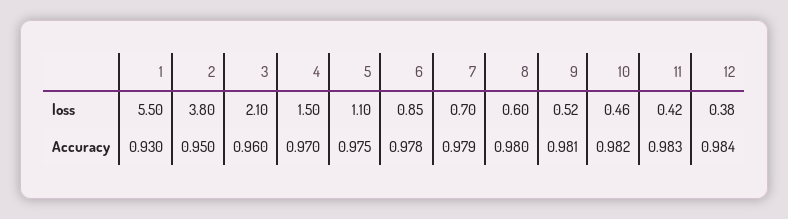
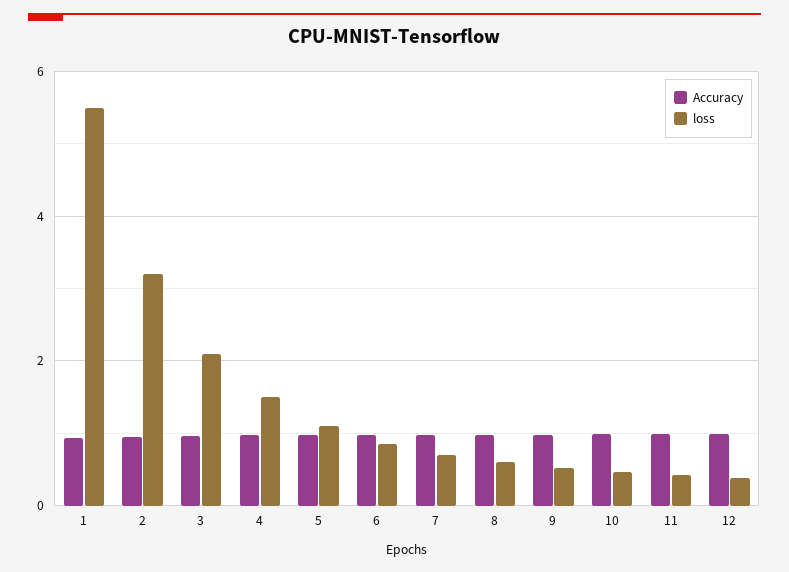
loss, 2: 3.8 -> 3.2

